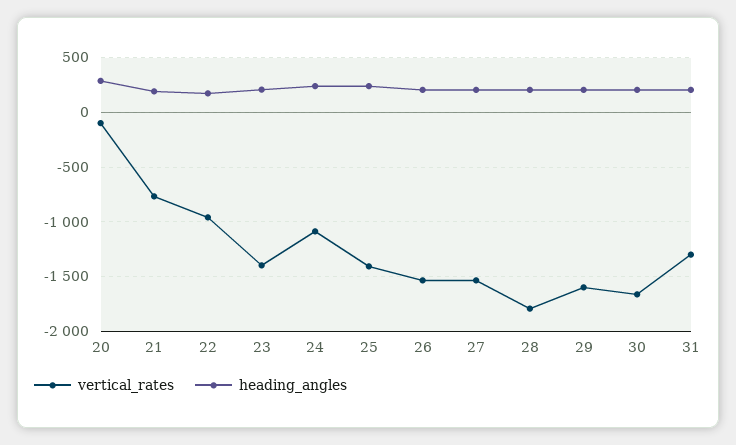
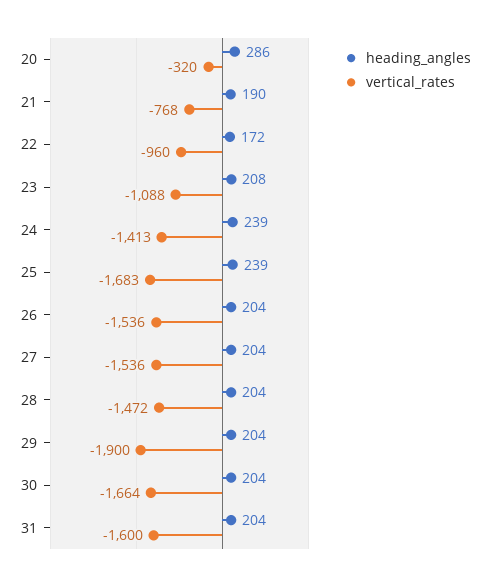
vertical_rates, 20: -100 -> -320
vertical_rates, 23: -1400 -> -1088
vertical_rates, 24: -1100 -> -1413
vertical_rates, 25: -1400 -> -1683
vertical_rates, 28: -1800 -> -1472
vertical_rates, 29: -1600 -> -1900
vertical_rates, 31: -1300 -> -1600

